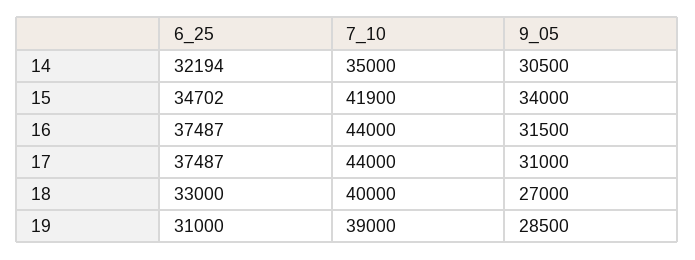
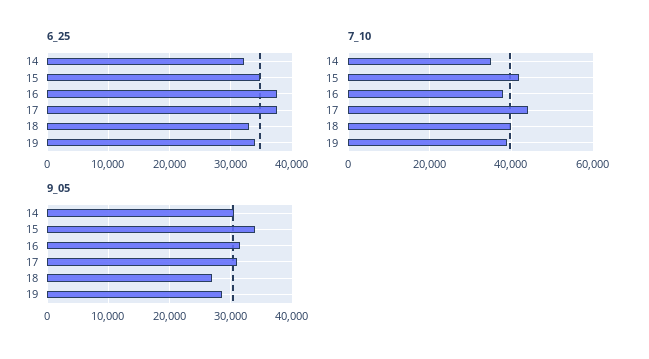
7_10, 16: 44000 -> 38000
6_25, 19: 31000 -> 34000

